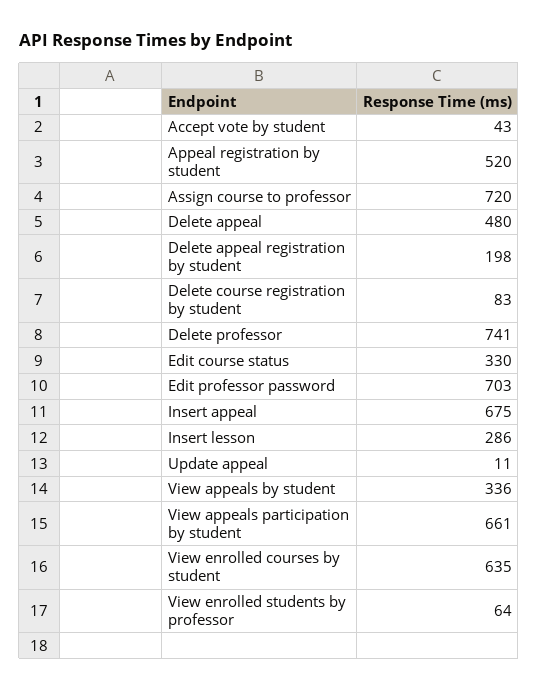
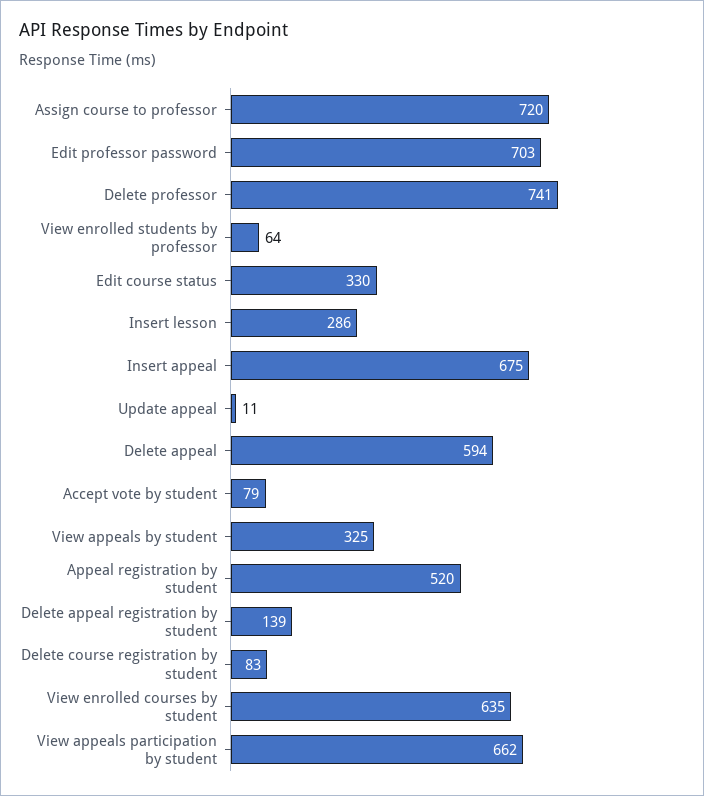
Accept vote by student: 43 -> 79
Delete appeal: 480 -> 594
Delete appeal registration by student: 198 -> 139
View appeals by student: 336 -> 325
View appeals participation by student: 661 -> 662

